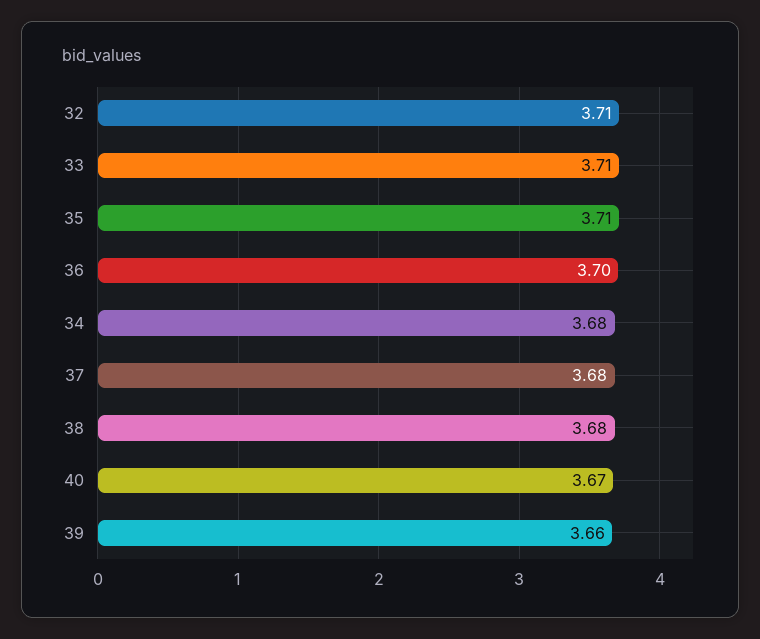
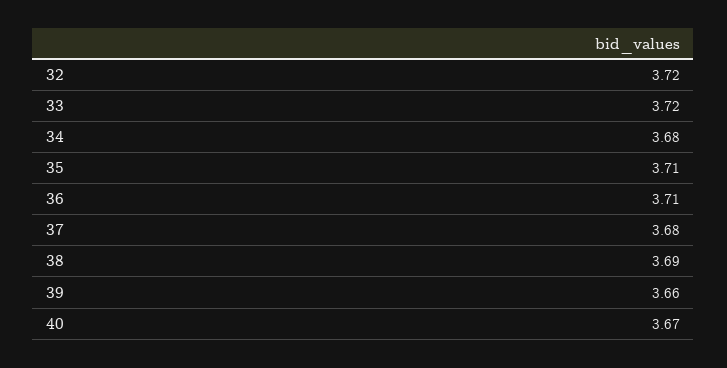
32: 3.71 -> 3.72
33: 3.71 -> 3.72
36: 3.7 -> 3.71
38: 3.68 -> 3.69

